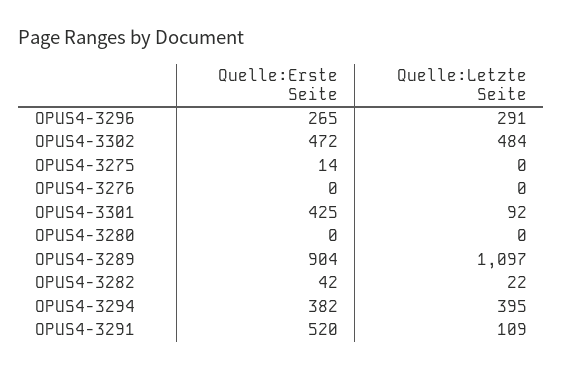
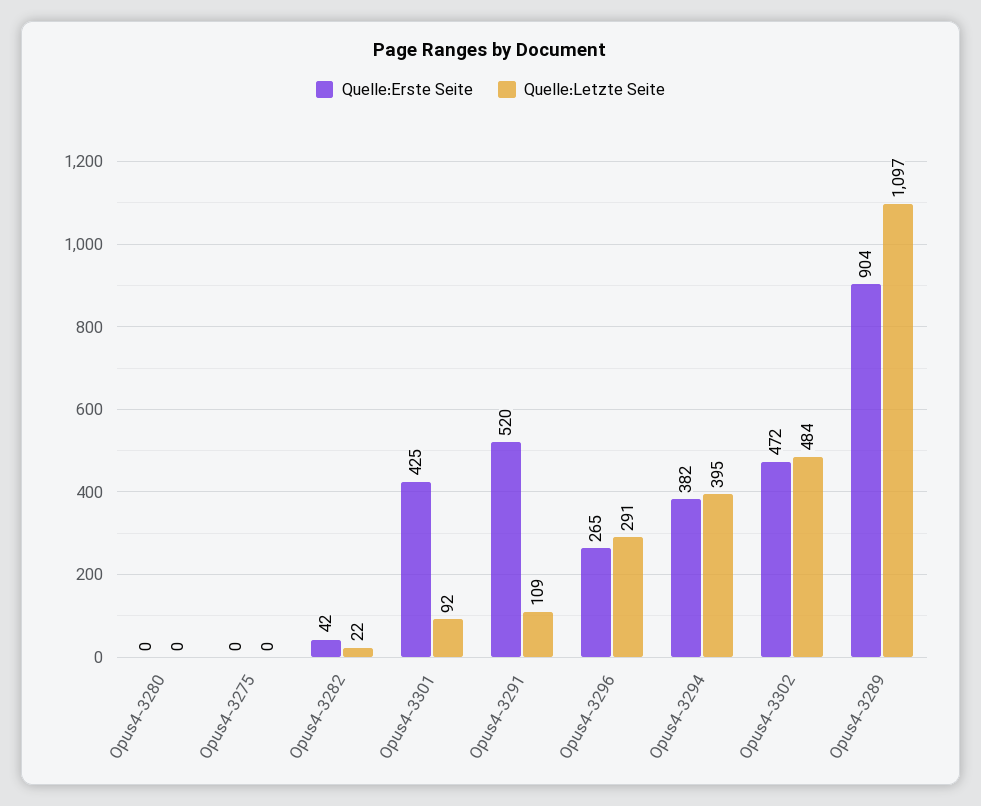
Quelle:Erste Seite, OPUS4-3275: 14 -> 0
Quelle:Erste Seite, OPUS4-3276: 0 -> none
Quelle:Letzte Seite, OPUS4-3276: 0 -> none

